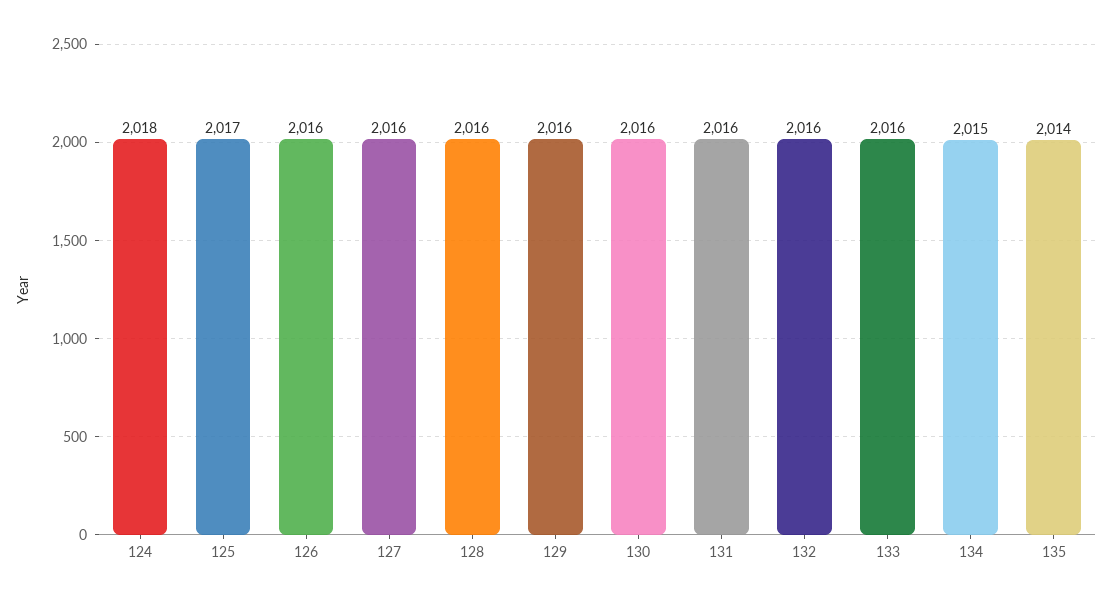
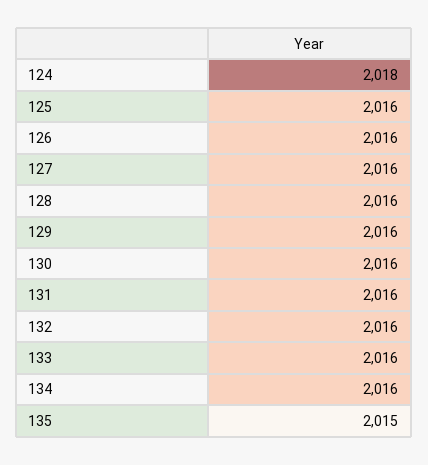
125: 2017 -> 2016
134: 2015 -> 2016
135: 2014 -> 2015

